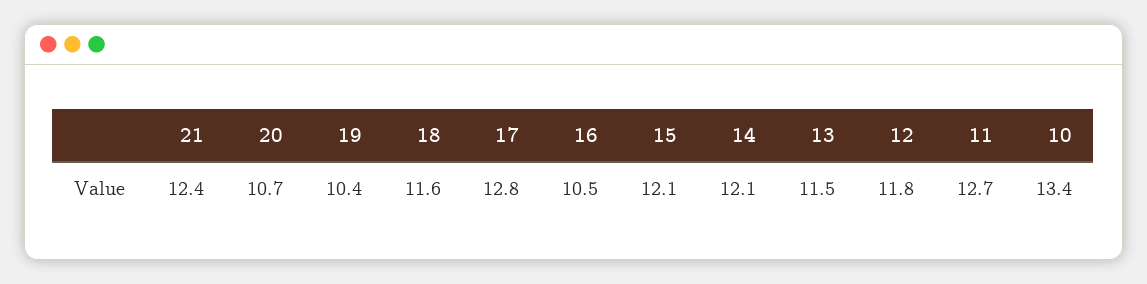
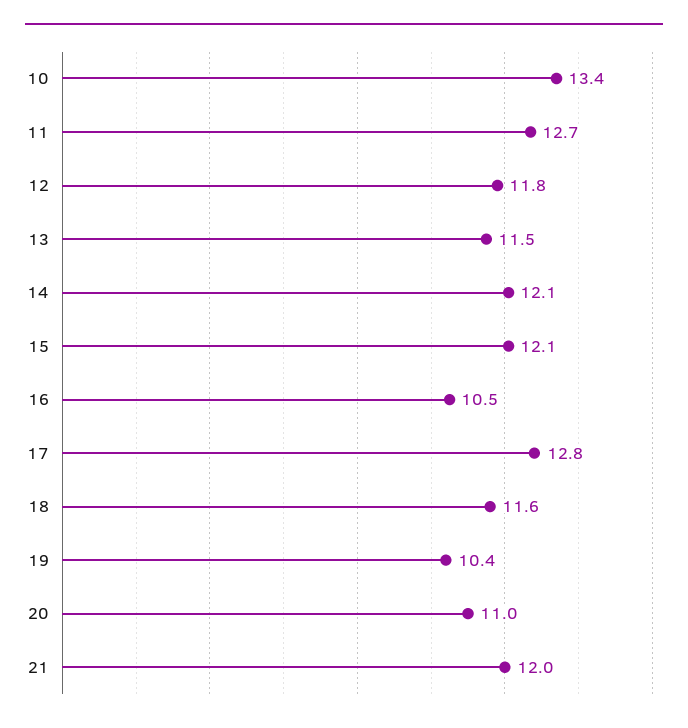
21: 12.4 -> 12
20: 10.7 -> 11

